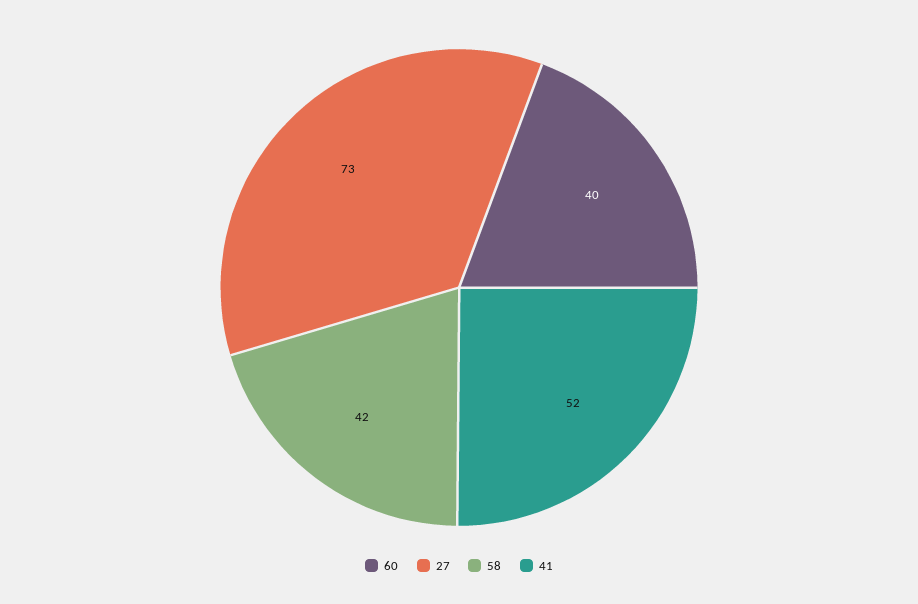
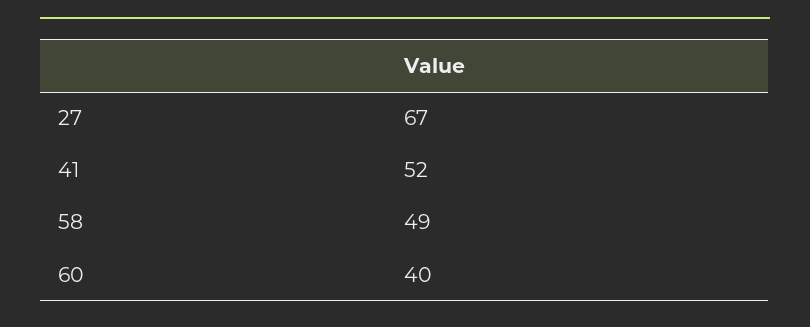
27: 73 -> 67
58: 42 -> 49

